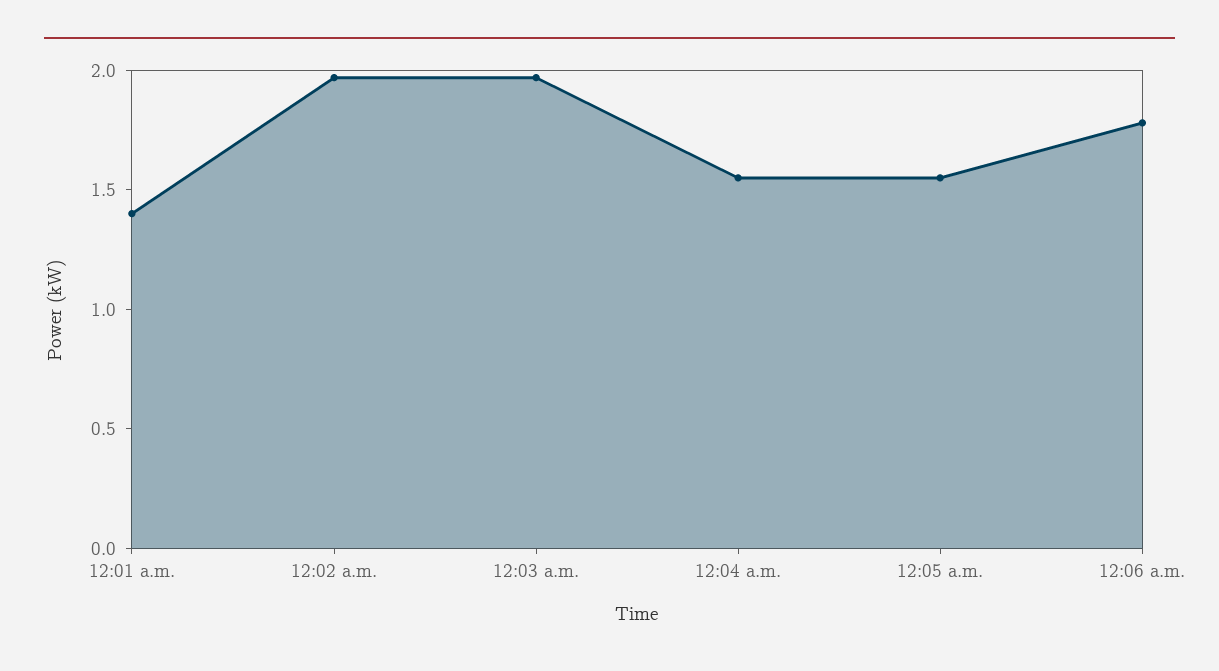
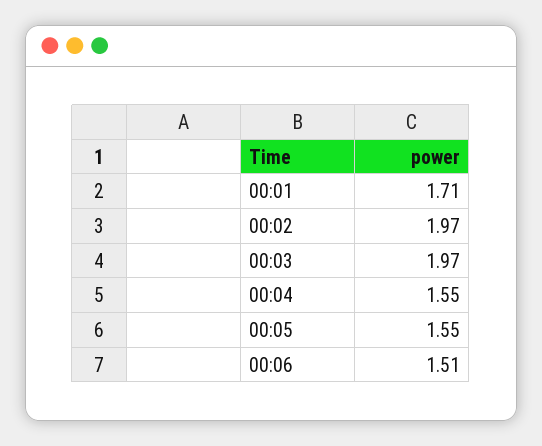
12:01 a.m.: 1.4 -> 1.71
12:06 a.m.: 1.8 -> 1.51

